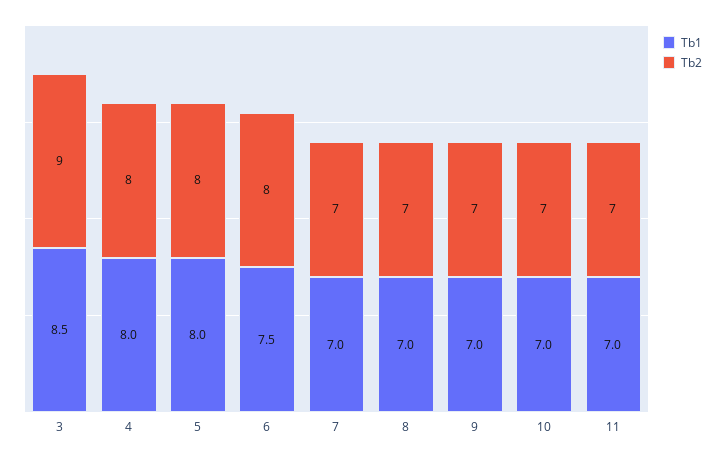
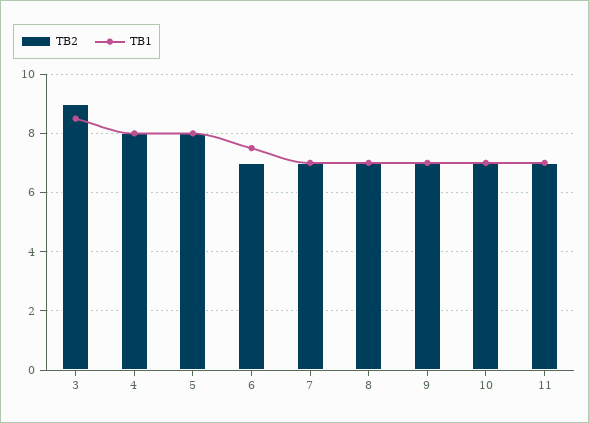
Tb2, 6: 8 -> 7

